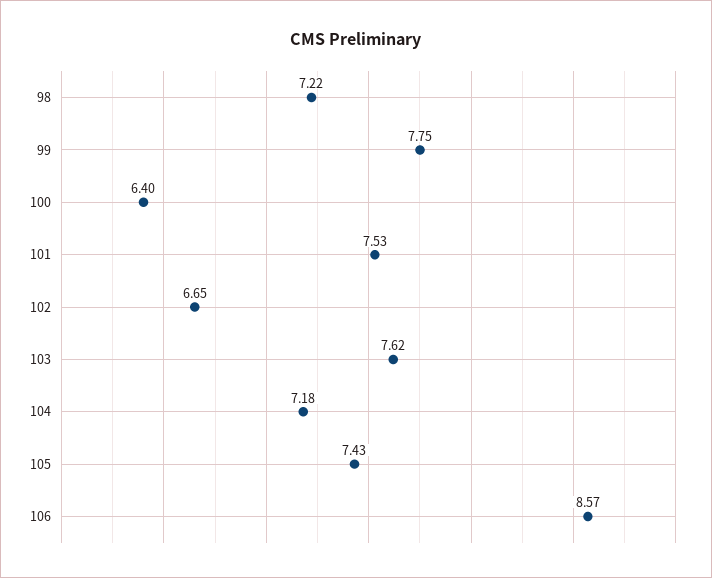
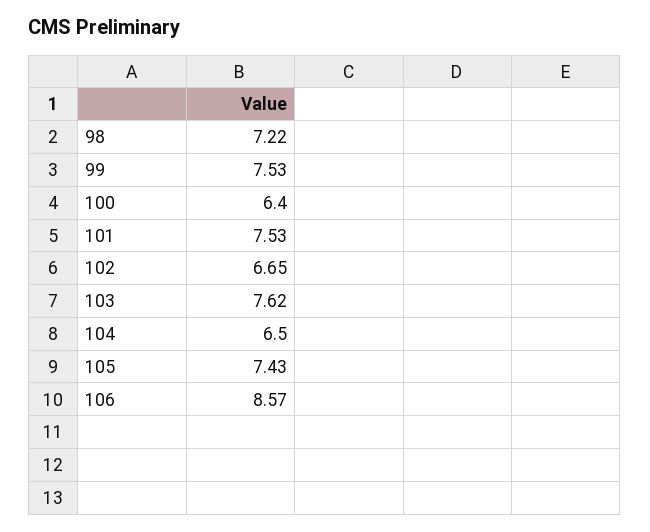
99: 7.75 -> 7.53
104: 7.18 -> 6.5

